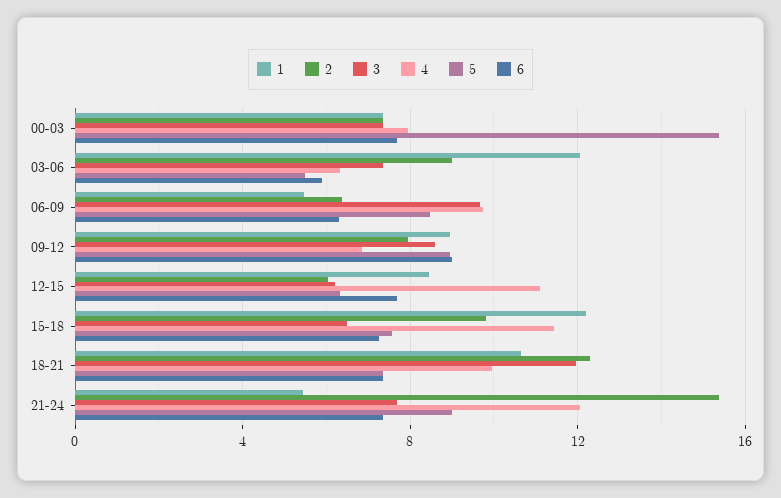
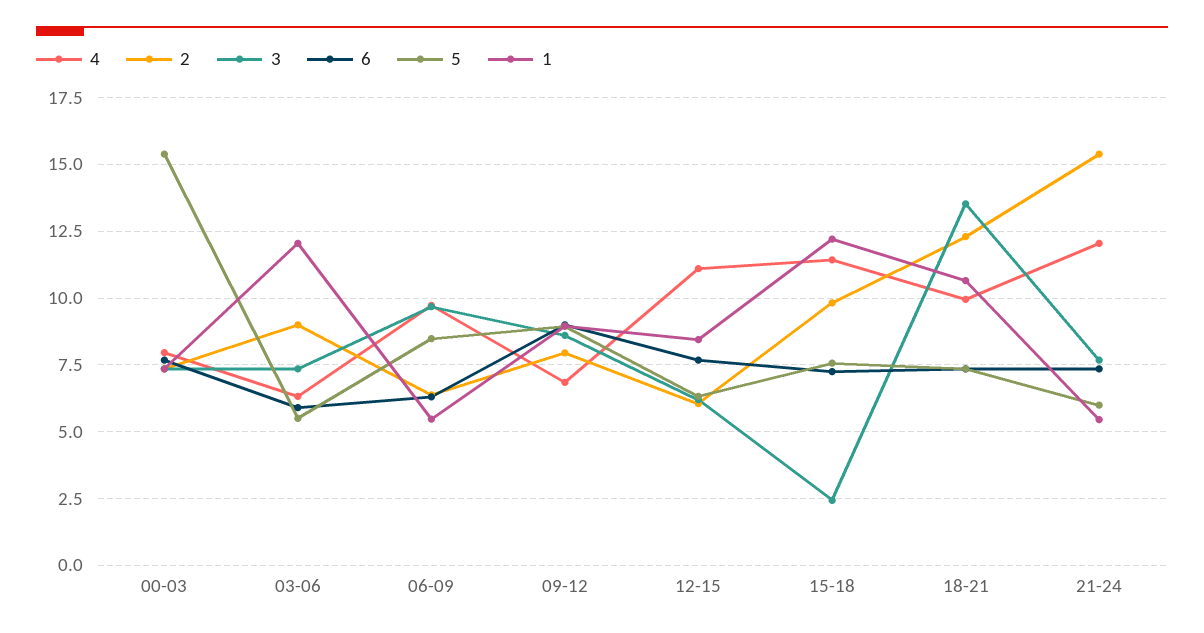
3, 15-18: 6.5 -> 2.5
3, 18-21: 12 -> 13.5
5, 21-24: 9 -> 6

